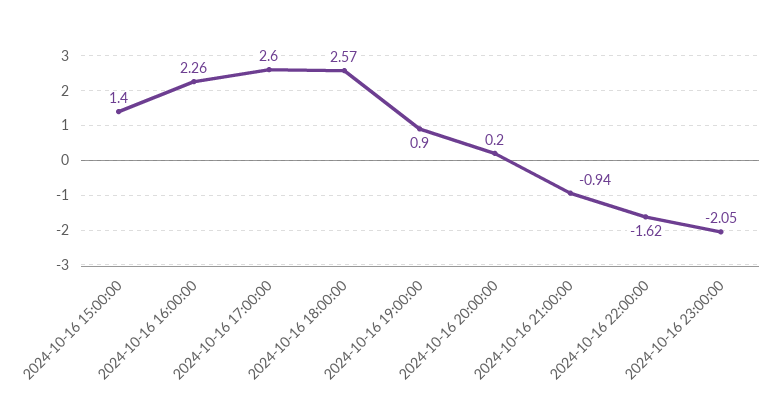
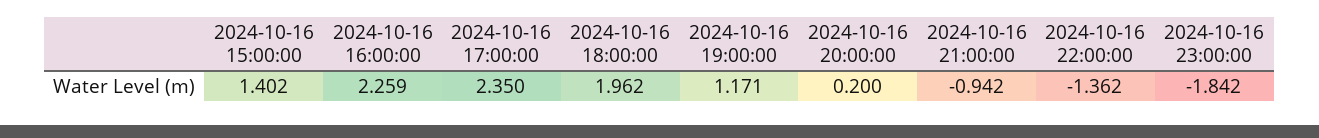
2024-10-16 17:00:00: 2.6 -> 2.35
2024-10-16 18:00:00: 2.57 -> 1.962
2024-10-16 19:00:00: 0.9 -> 1.171
2024-10-16 22:00:00: -1.62 -> -1.362
2024-10-16 23:00:00: -2.05 -> -1.842

